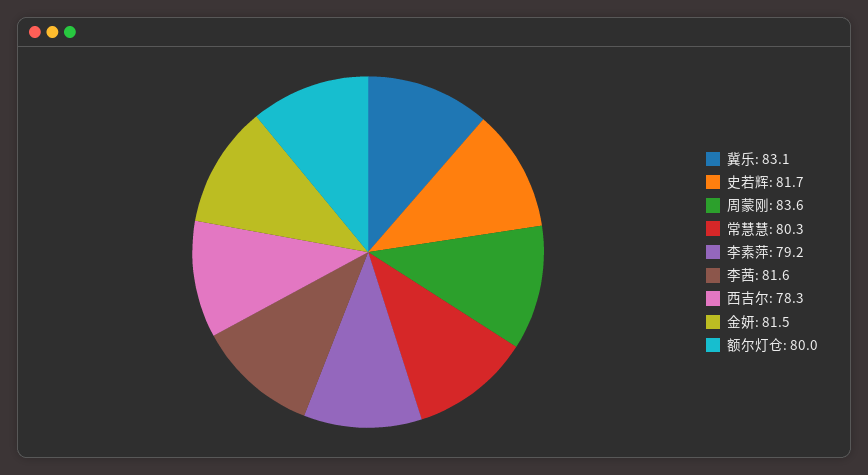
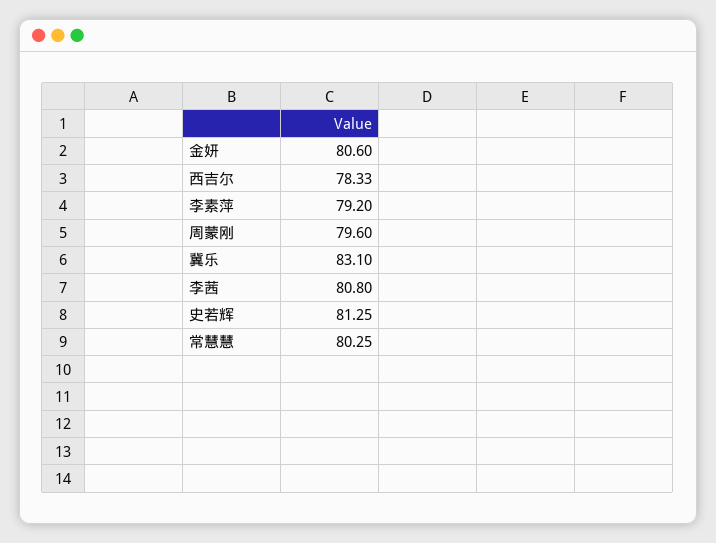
史若辉: 81.7 -> 81.25
周蒙刚: 83.6 -> 79.6
李茜: 81.6 -> 80.8
金妍: 81.5 -> 80.6
额尔灯仓: 80 -> none

